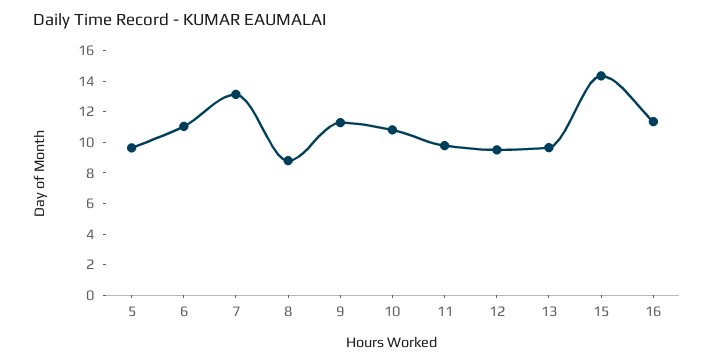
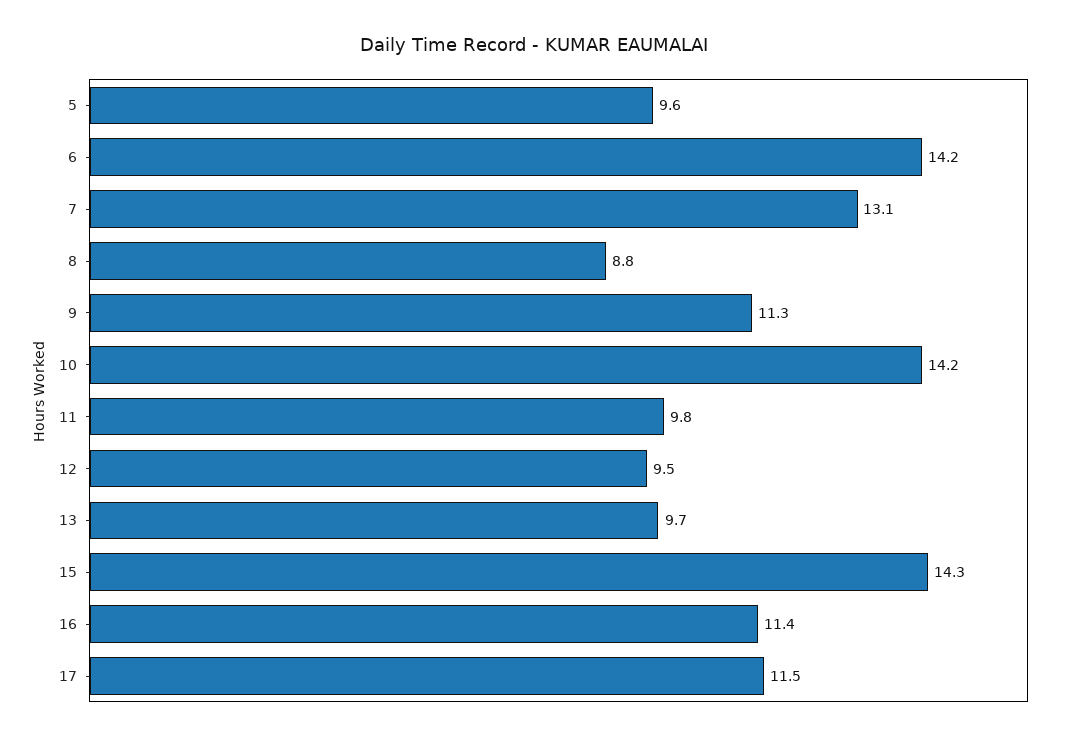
6: 11 -> 14.2
10: 11 -> 14.2
17: none -> 11.5

